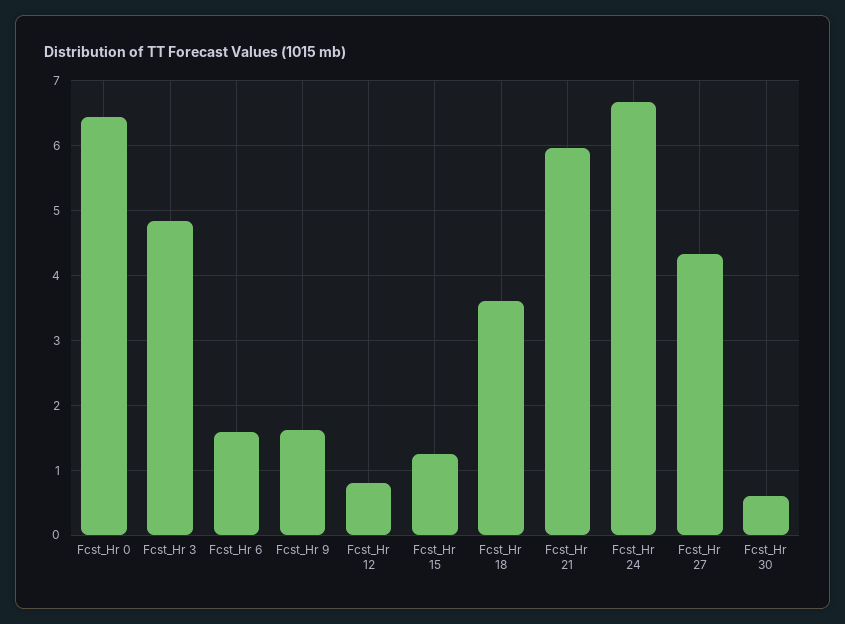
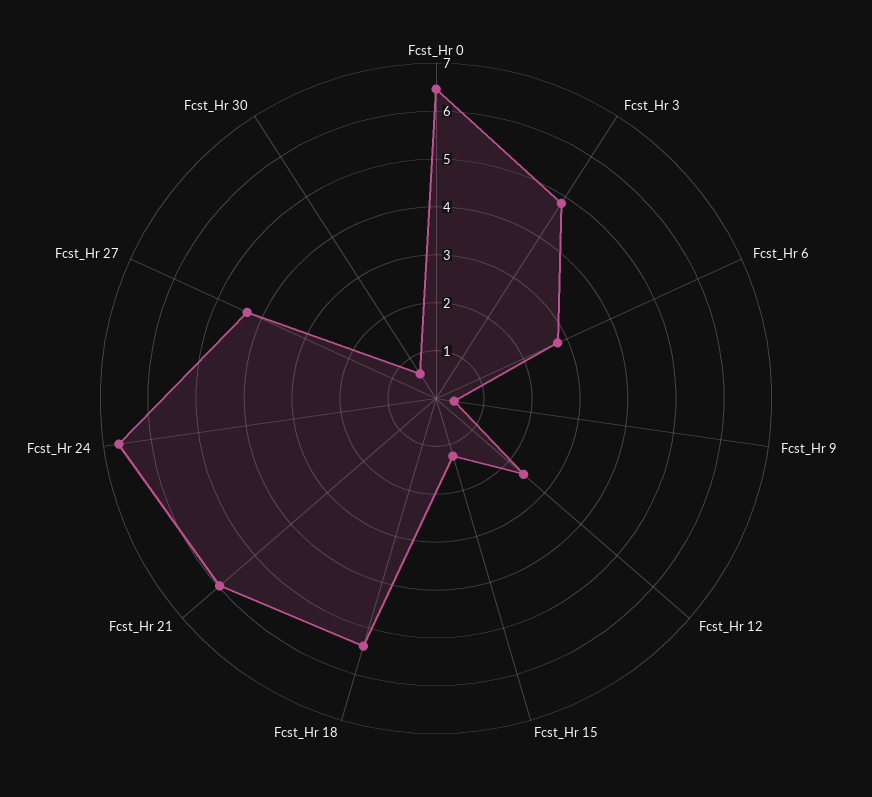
Fcst_Hr 6: 1.6 -> 2.8
Fcst_Hr 9: 1.6 -> 0.4
Fcst_Hr 12: 0.8 -> 2.4
Fcst_Hr 18: 3.6 -> 5.4

